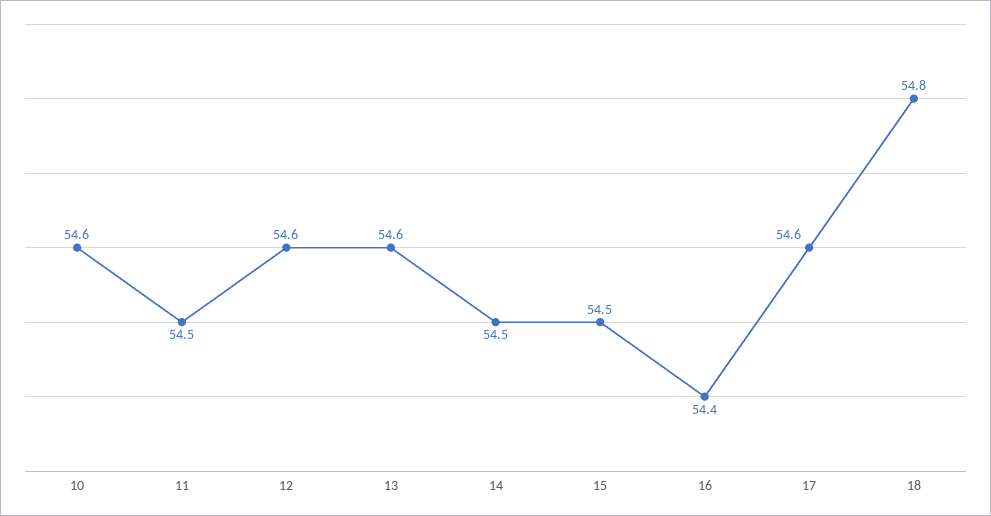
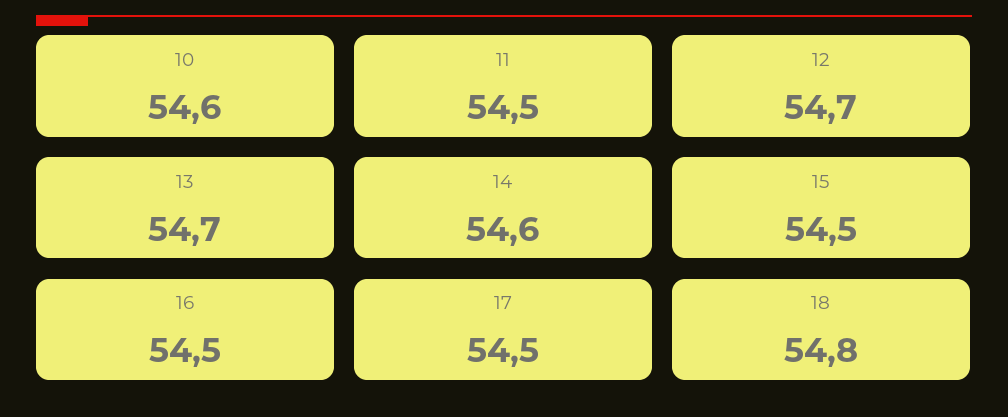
12: 54.6 -> 54.7
13: 54.6 -> 54.7
14: 54.5 -> 54.6
16: 54.4 -> 54.5
17: 54.6 -> 54.5

